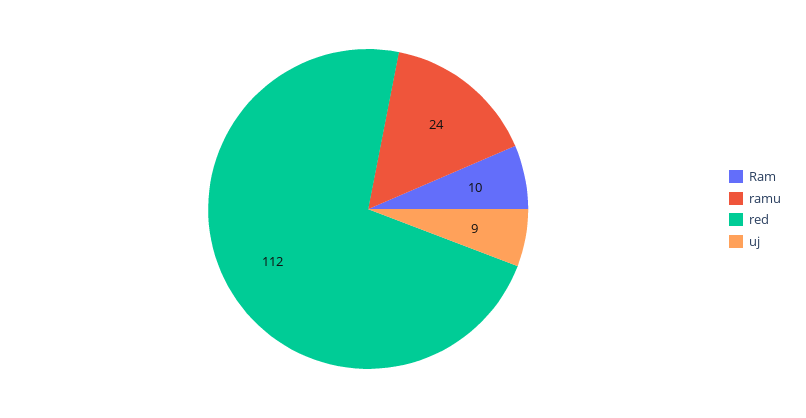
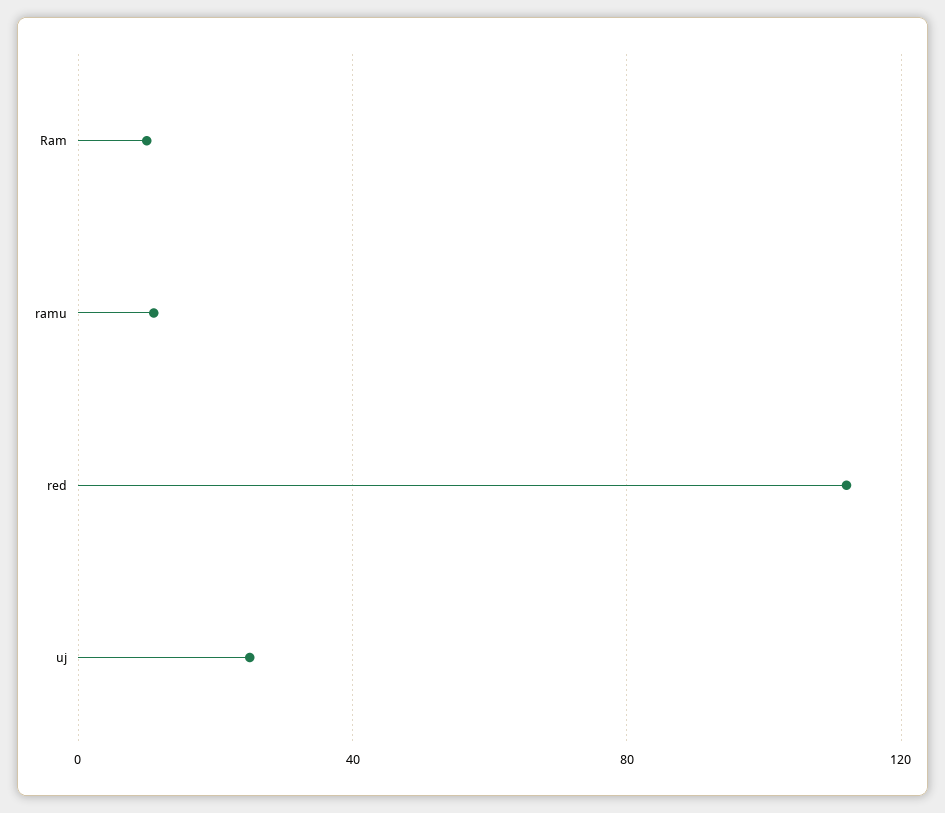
ramu: 24 -> 10
uj: 9 -> 25

